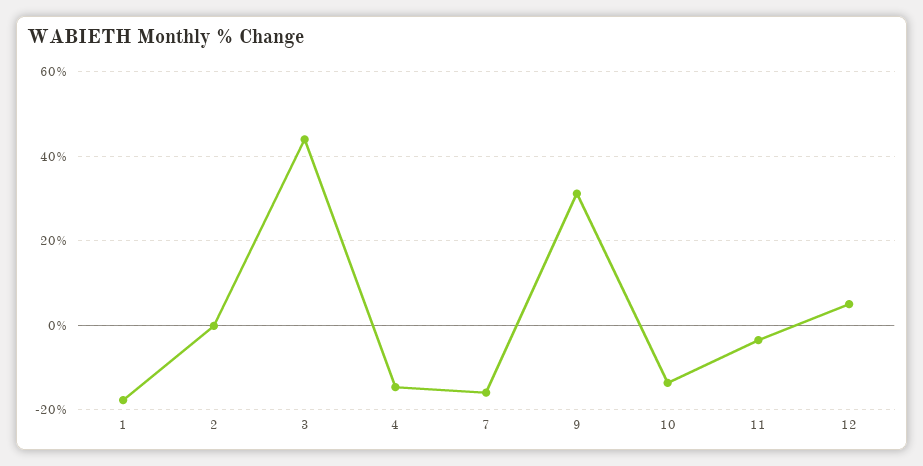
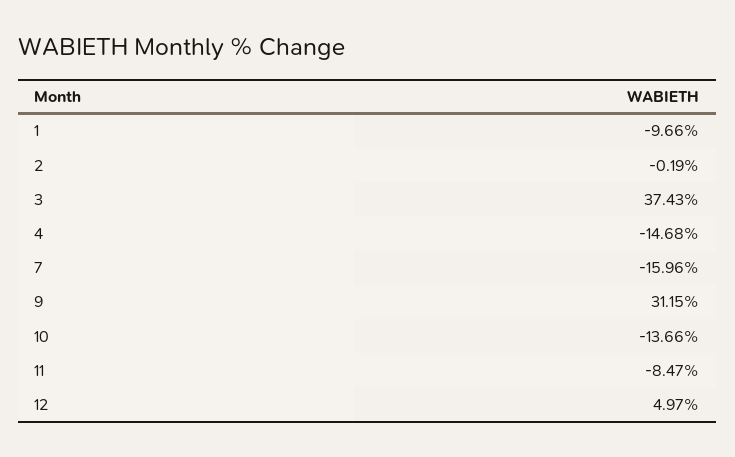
1: -18 -> -9.66
3: 44 -> 37.43
11: -4 -> -8.47

